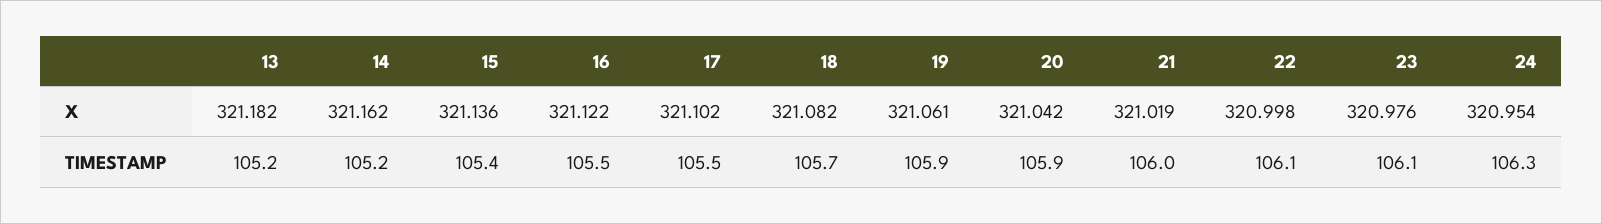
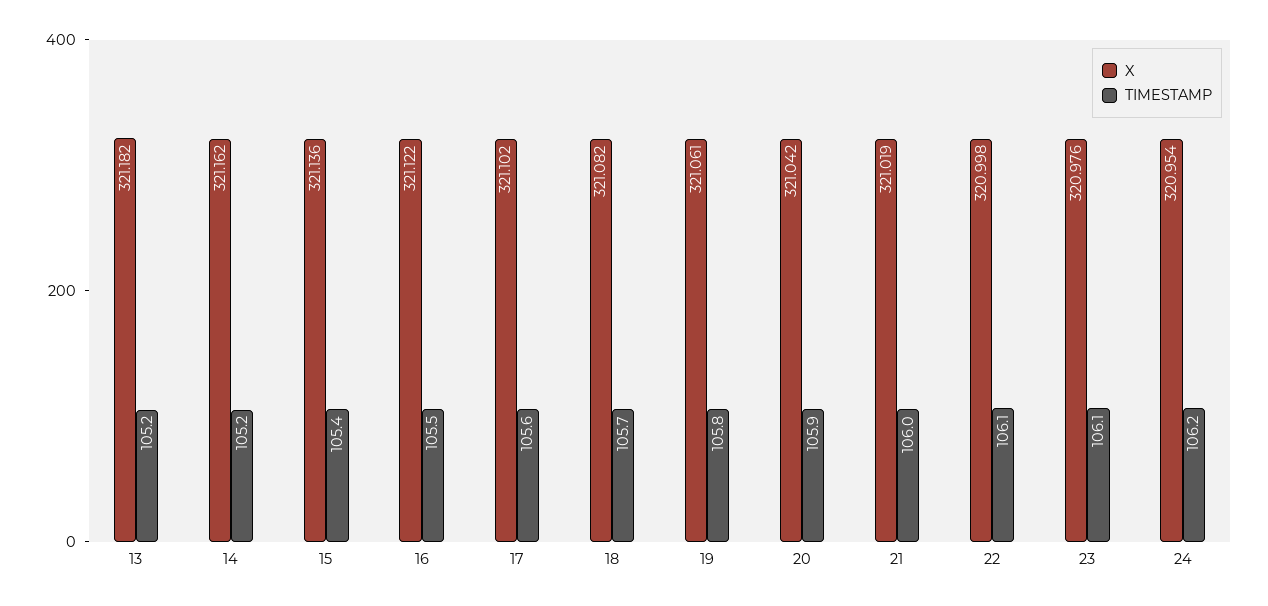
TIMESTAMP, 17: 105.5 -> 105.6
TIMESTAMP, 19: 105.9 -> 105.8
TIMESTAMP, 24: 106.3 -> 106.2

